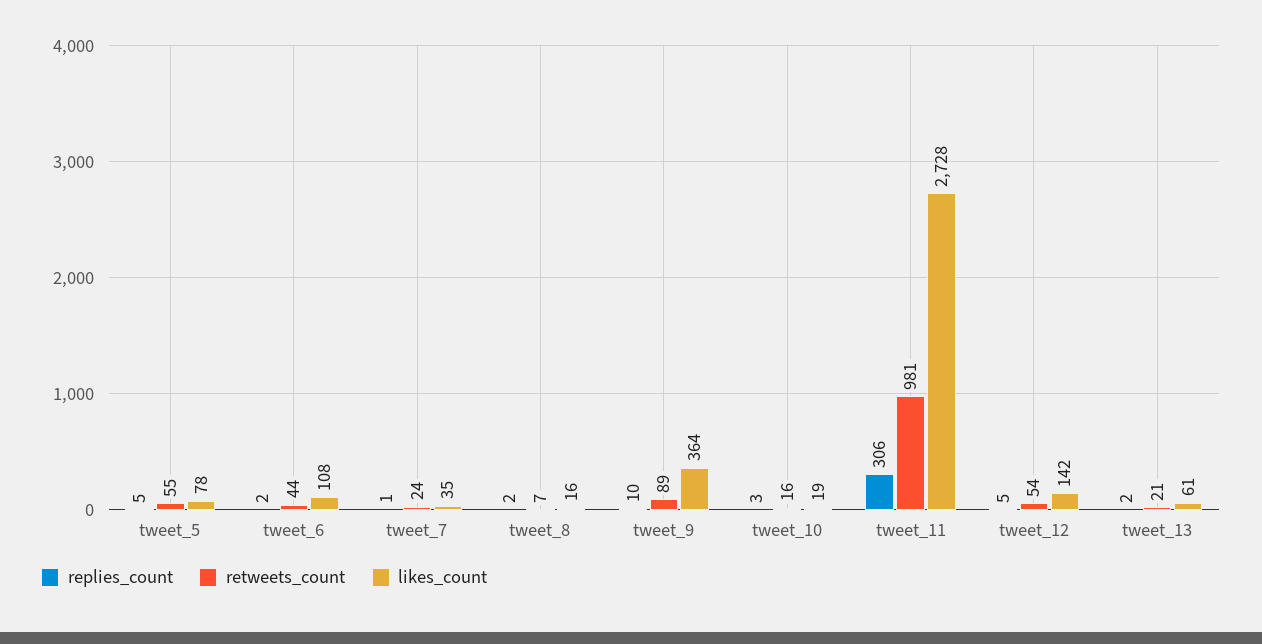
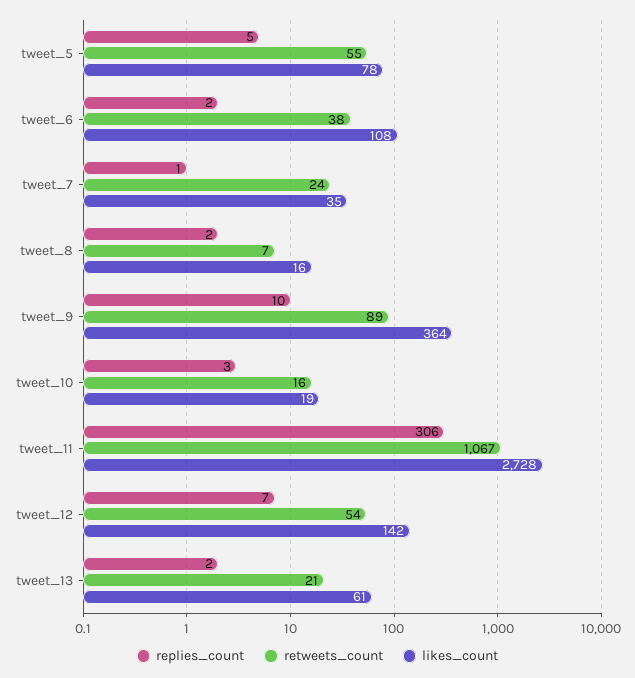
retweets_count, tweet_6: 44 -> 38
retweets_count, tweet_11: 981 -> 1067
replies_count, tweet_12: 5 -> 7

